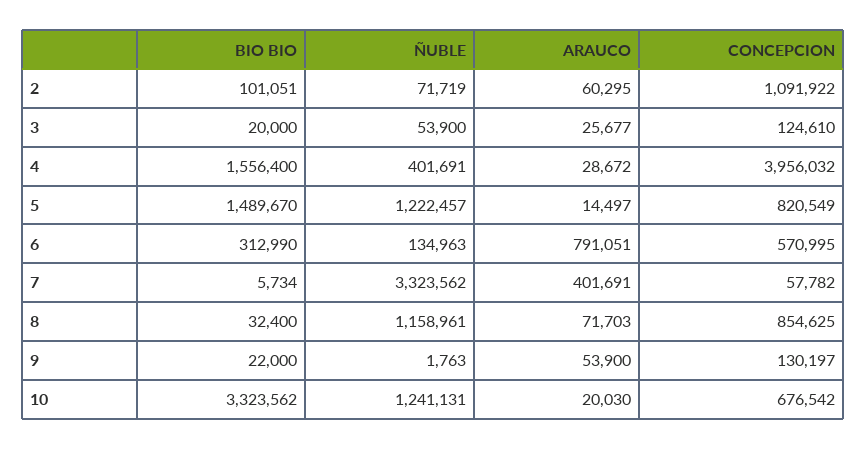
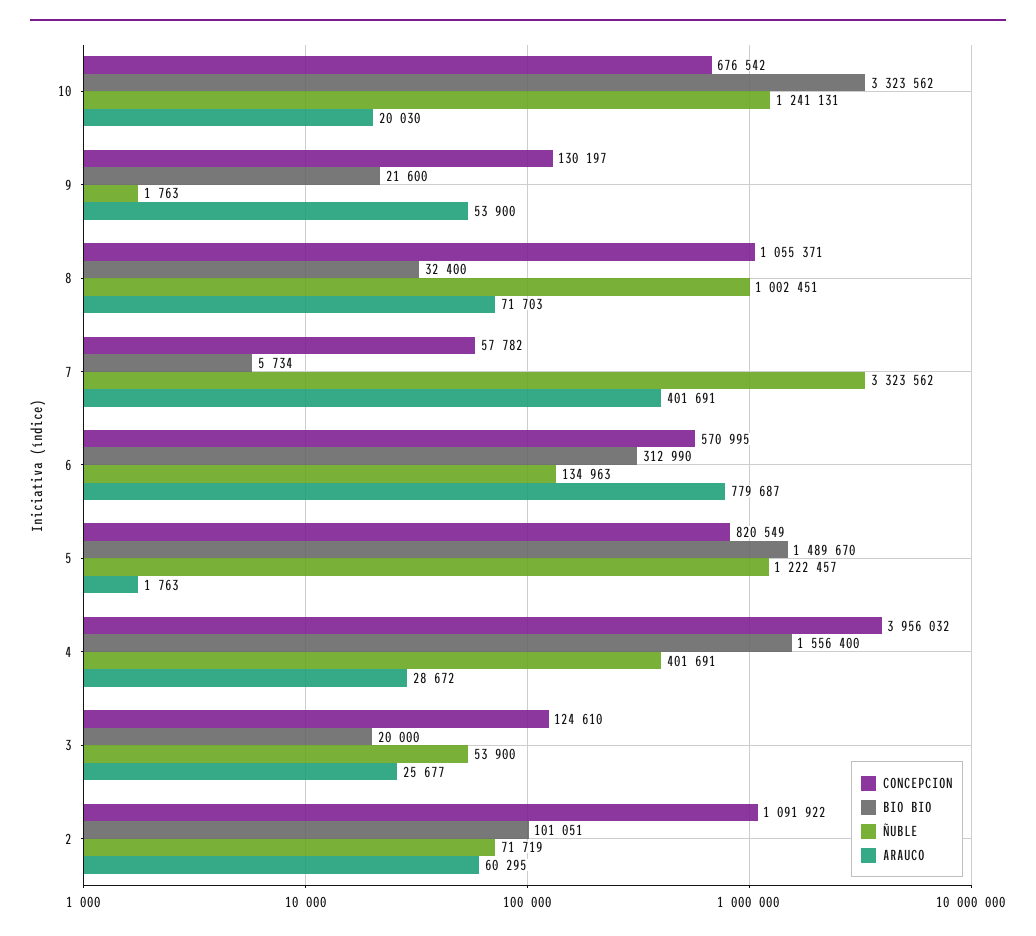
ARAUCO, 5: 14497 -> 1763
ARAUCO, 6: 791051 -> 779687
ÑUBLE, 8: 1158961 -> 1002451
CONCEPCION, 8: 854625 -> 1055371
BIO BIO, 9: 22000 -> 21600

